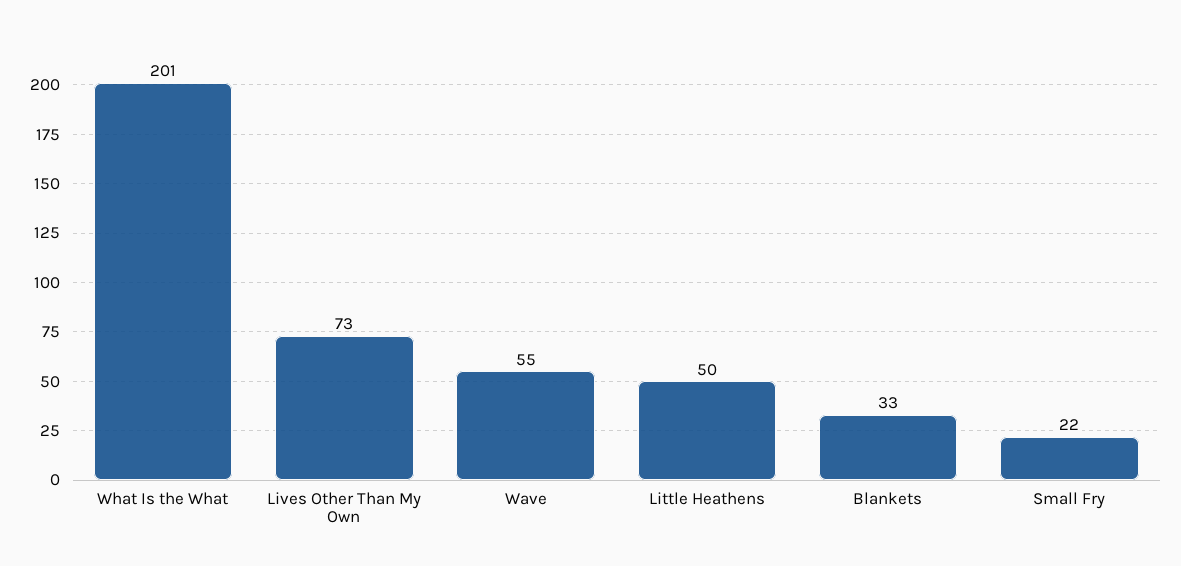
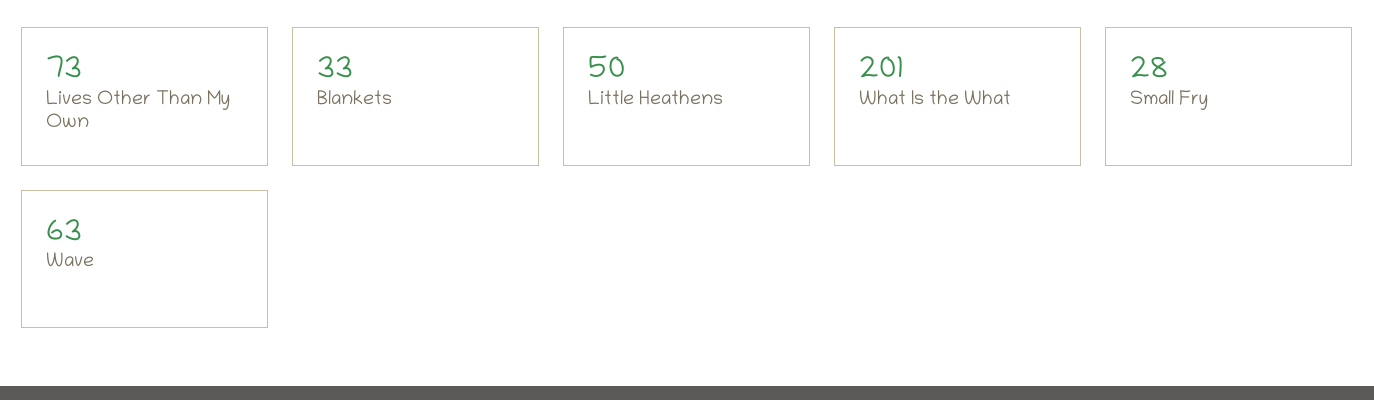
Wave: 55 -> 63
Small Fry: 22 -> 28

